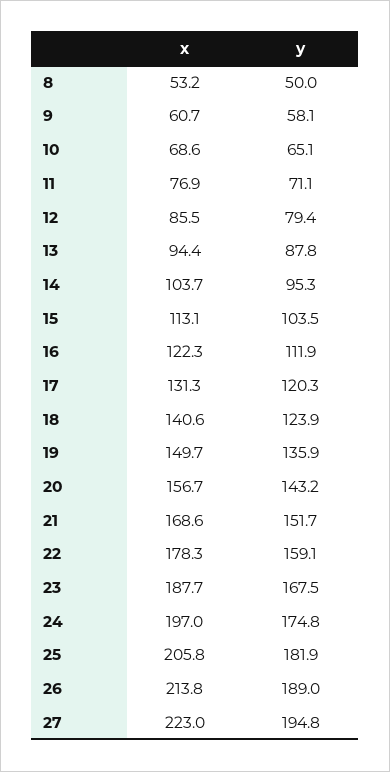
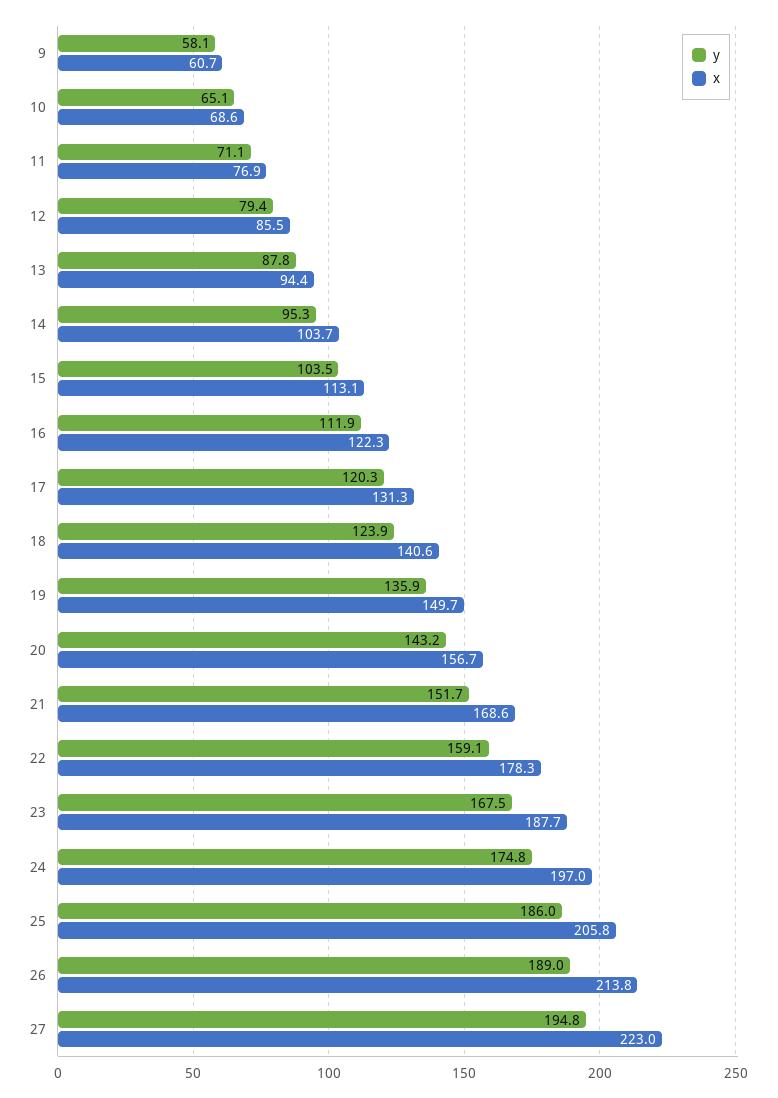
x, 8: 53.2 -> none
y, 8: 50 -> none
y, 25: 181.9 -> 186

